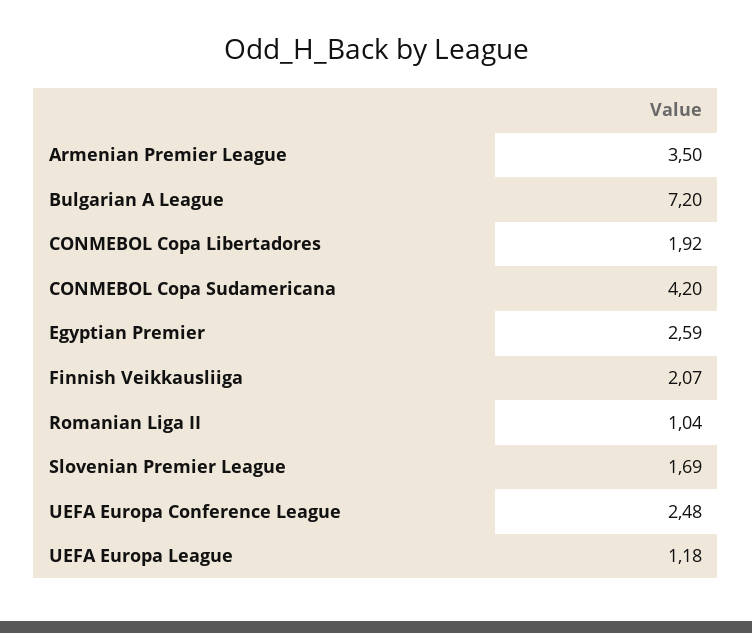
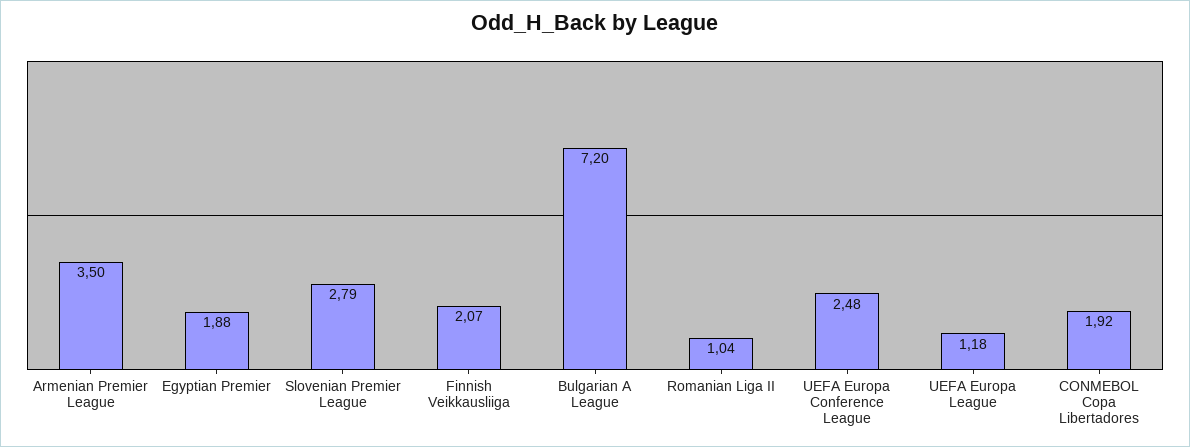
CONMEBOL Copa Sudamericana: 4.2 -> none
Egyptian Premier: 2.59 -> 1.88
Slovenian Premier League: 1.69 -> 2.79

